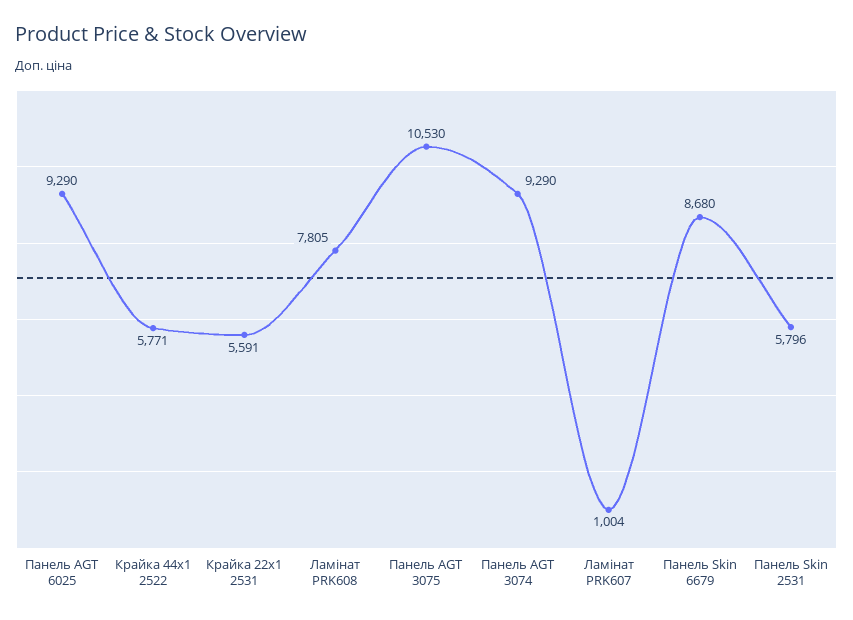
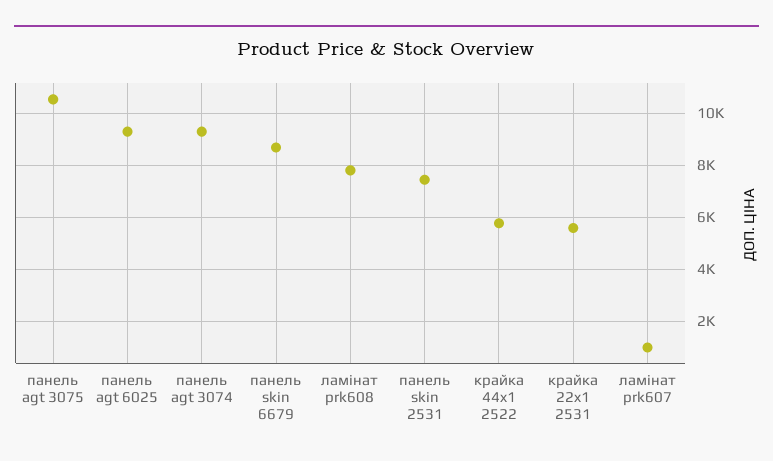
Панель Skin 2531: 5796 -> 7500

